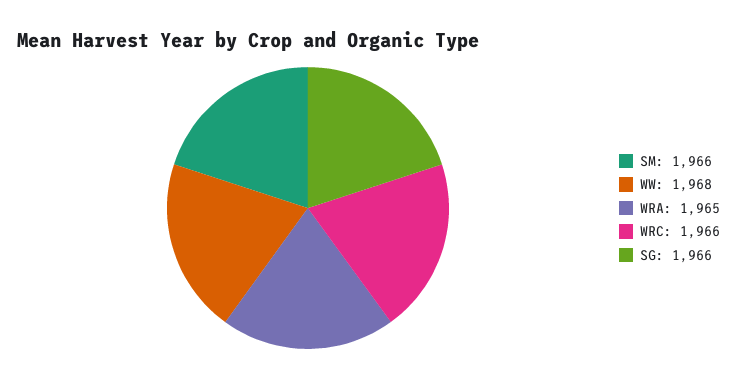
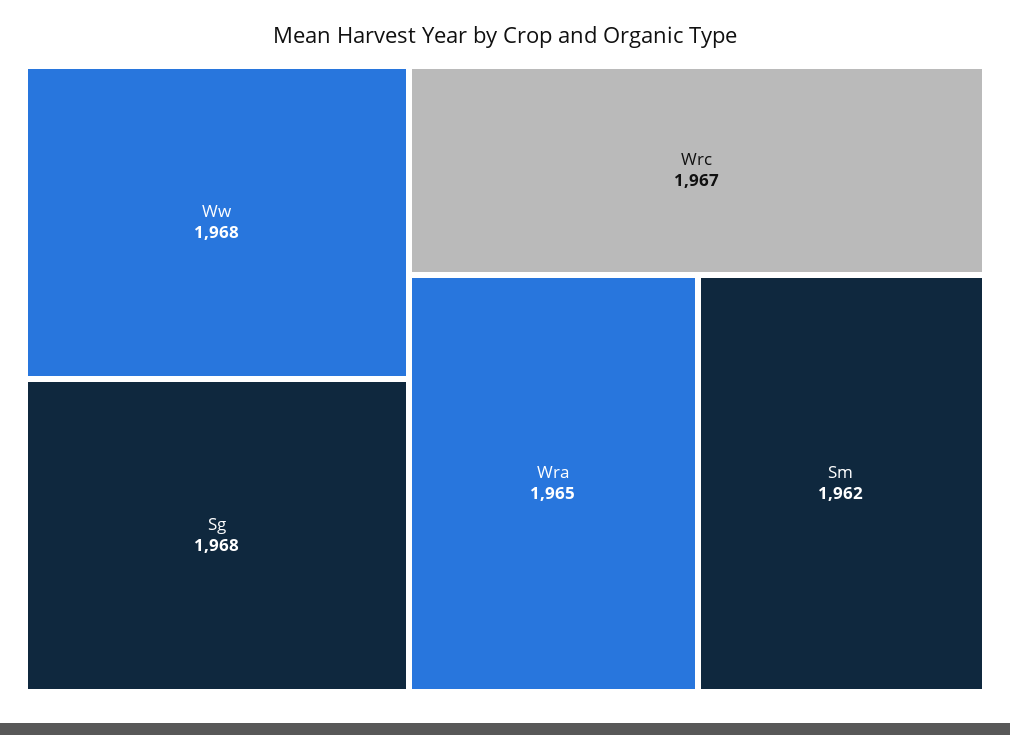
SM: 1966 -> 1962
WRC: 1966 -> 1967
SG: 1966 -> 1968

